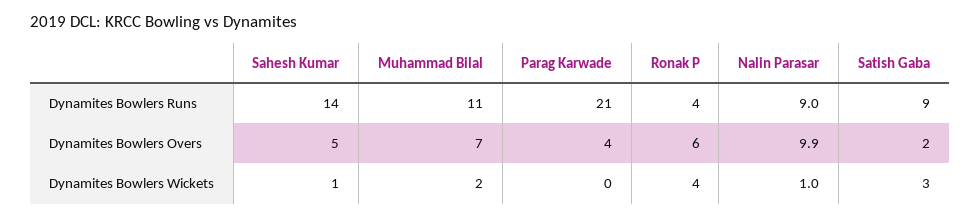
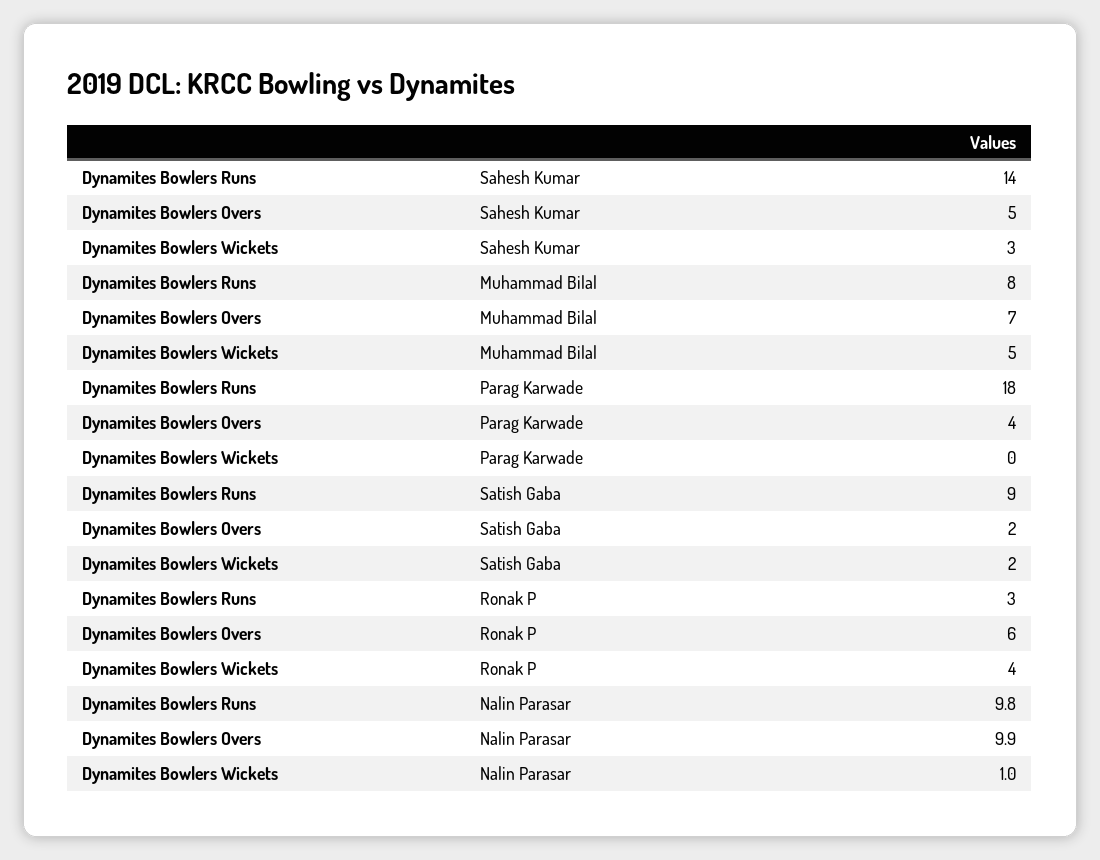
Muhammad Bilal, Dynamites Bowlers Runs: 11 -> 8
Parag Karwade, Dynamites Bowlers Runs: 21 -> 18
Ronak P, Dynamites Bowlers Runs: 4 -> 3
Nalin Parasar, Dynamites Bowlers Runs: 9 -> 9.8
Sahesh Kumar, Dynamites Bowlers Wickets: 1 -> 3
Muhammad Bilal, Dynamites Bowlers Wickets: 2 -> 5
Satish Gaba, Dynamites Bowlers Wickets: 3 -> 2

